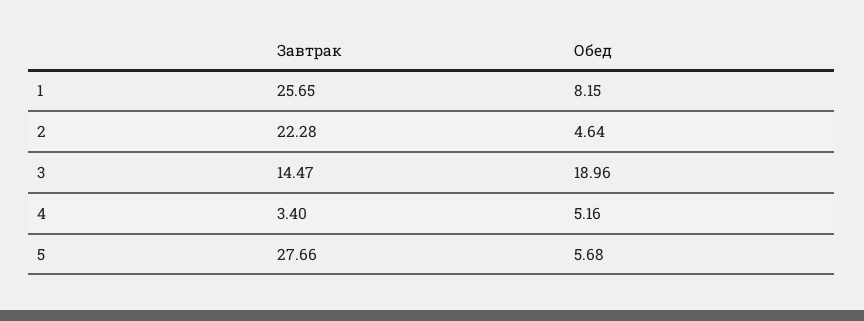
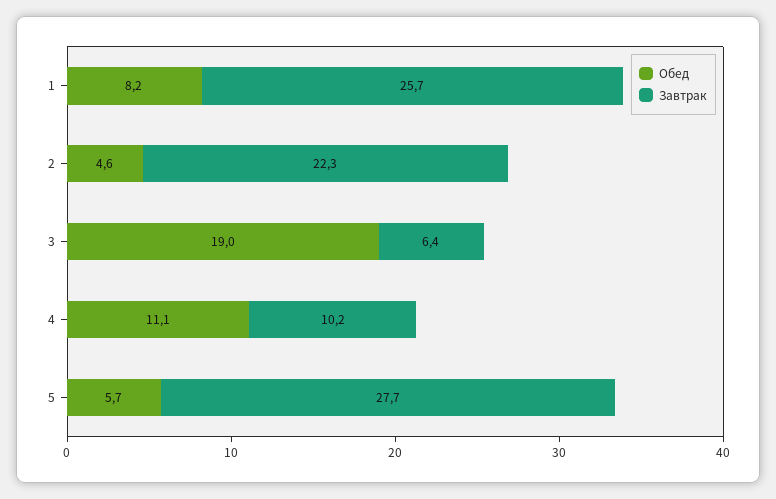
Завтрак, 3: 14.47 -> 6.4
Завтрак, 4: 3.4 -> 10.2
Обед, 4: 5.16 -> 11.1

